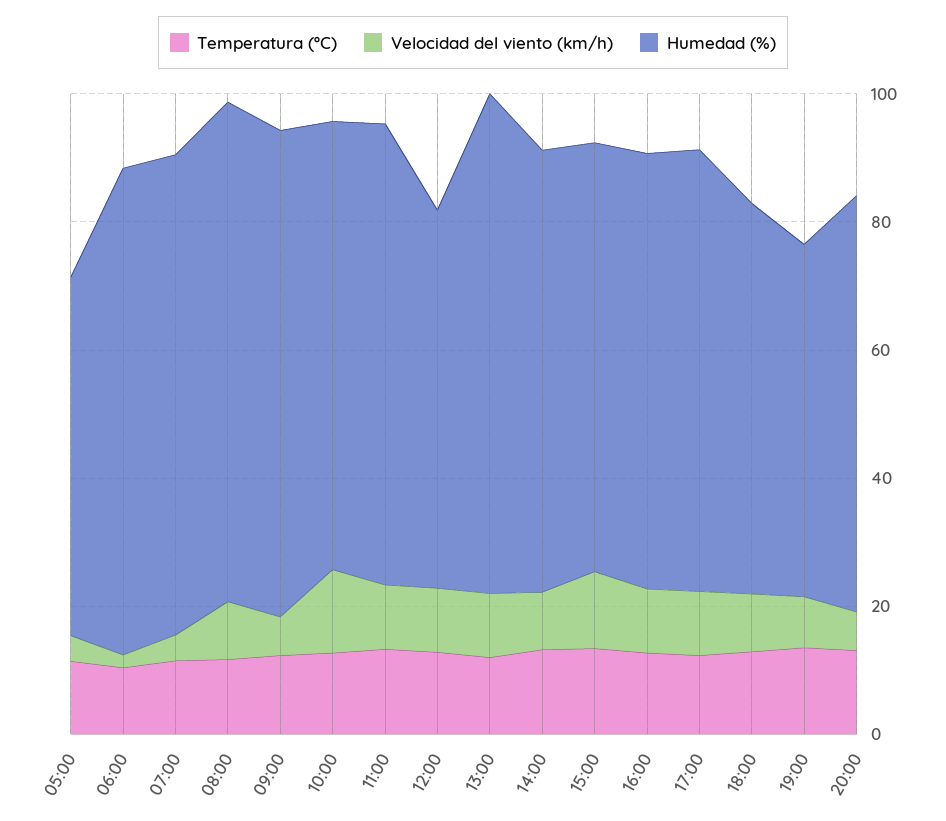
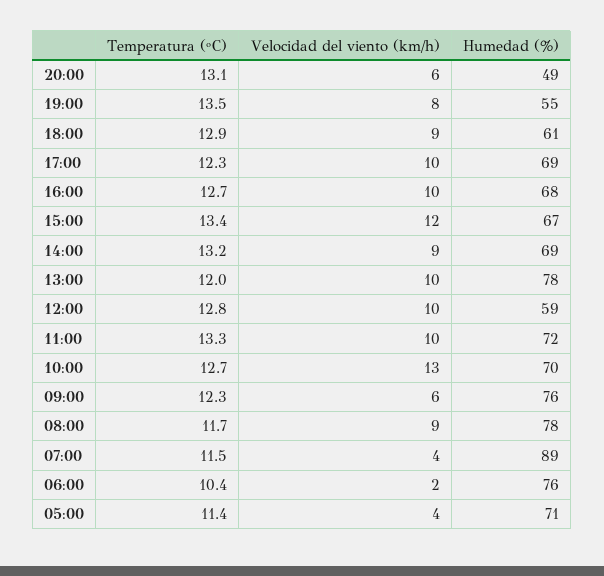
Humedad (%), 05:00: 55 -> 71
Humedad (%), 07:00: 75 -> 89
Humedad (%), 20:00: 65 -> 49

